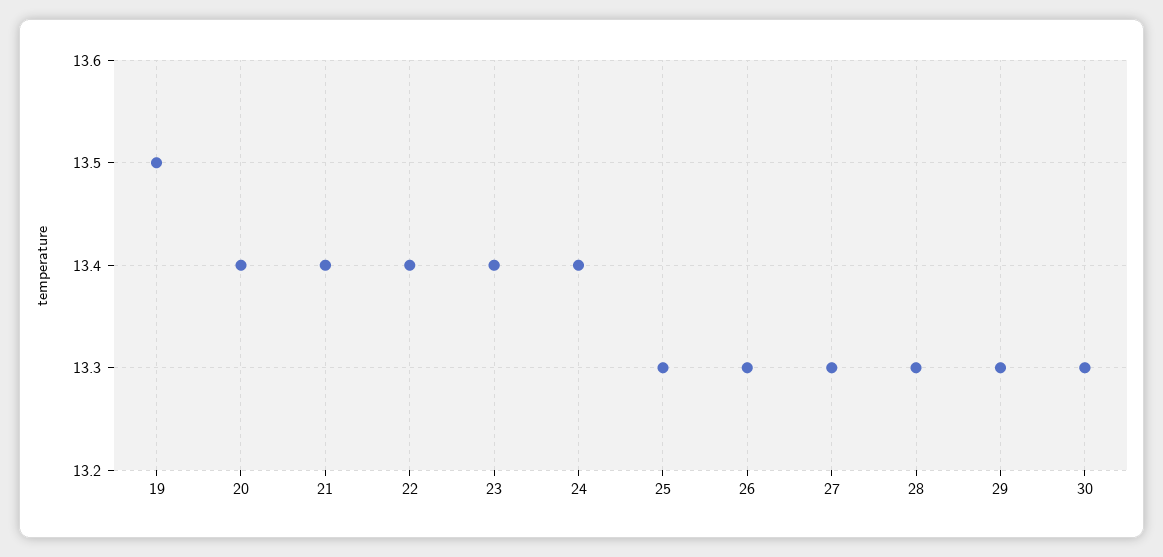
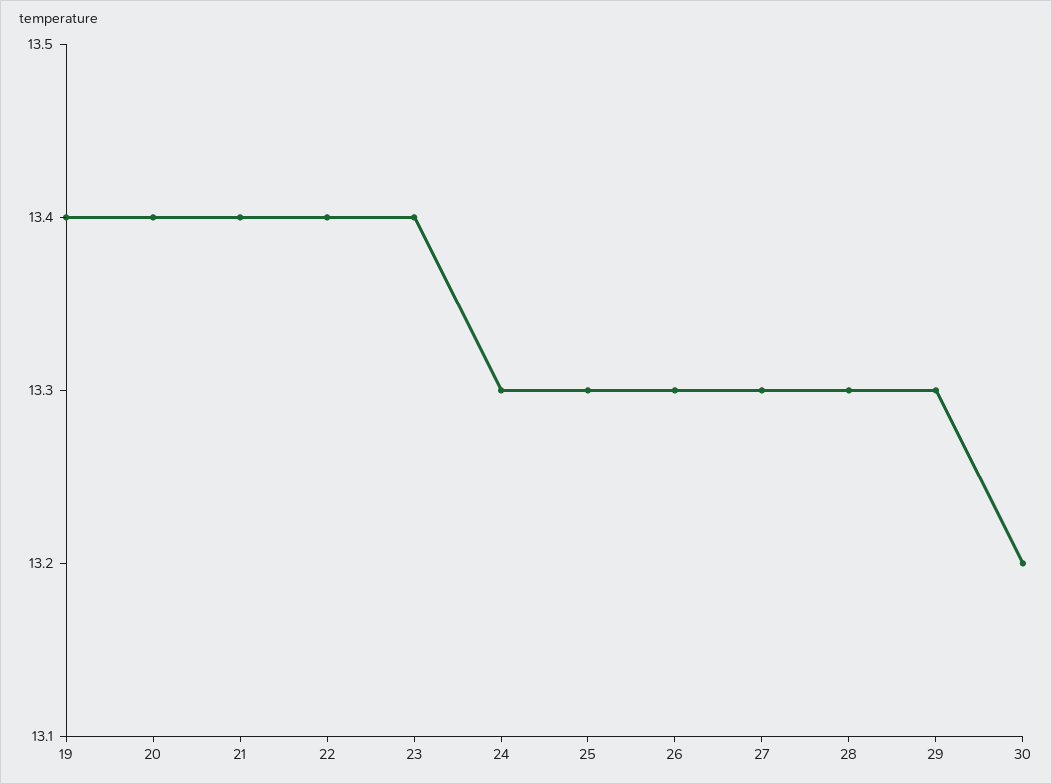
19: 13.5 -> 13.4
24: 13.4 -> 13.3
30: 13.3 -> 13.2

